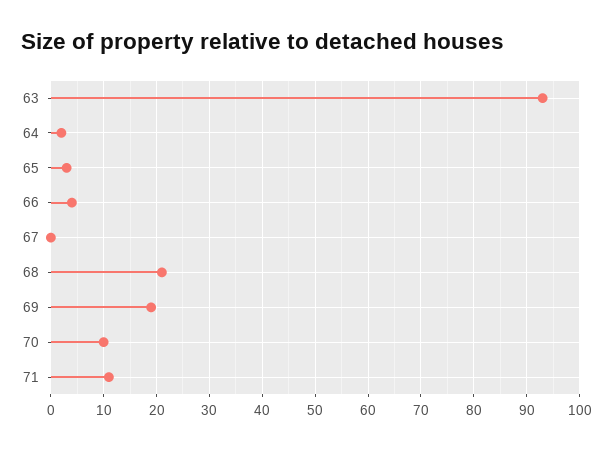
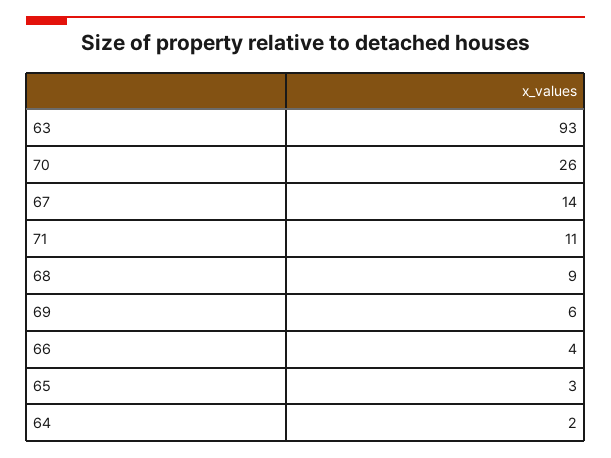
67: 0 -> 14
68: 20 -> 9
69: 20 -> 6
70: 10 -> 26

